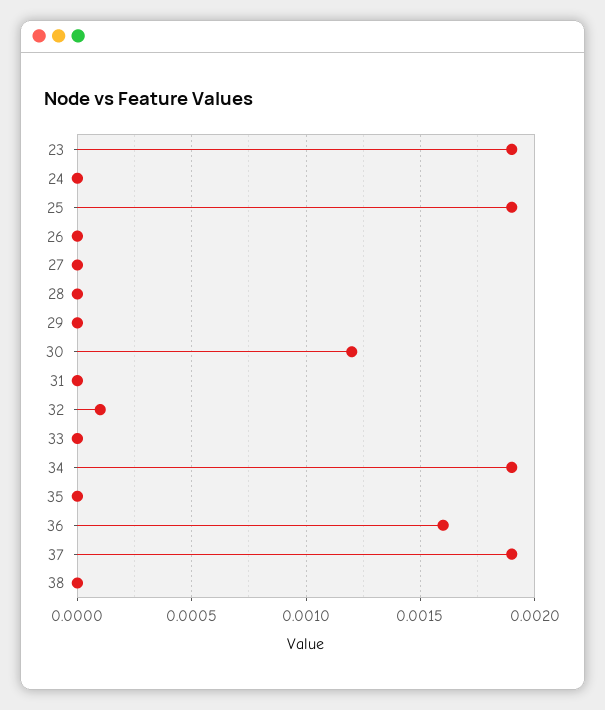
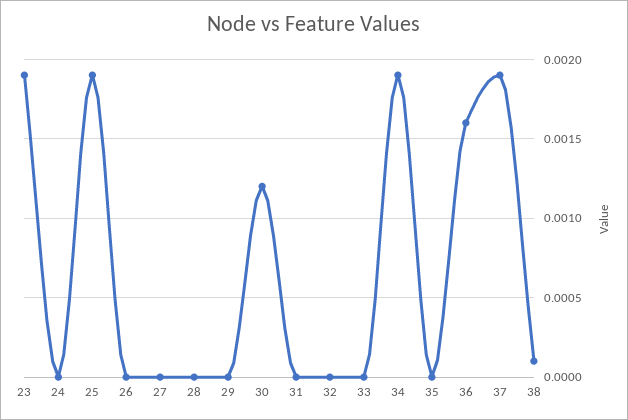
32: 0.0001 -> 0
38: 0 -> 0.0001

